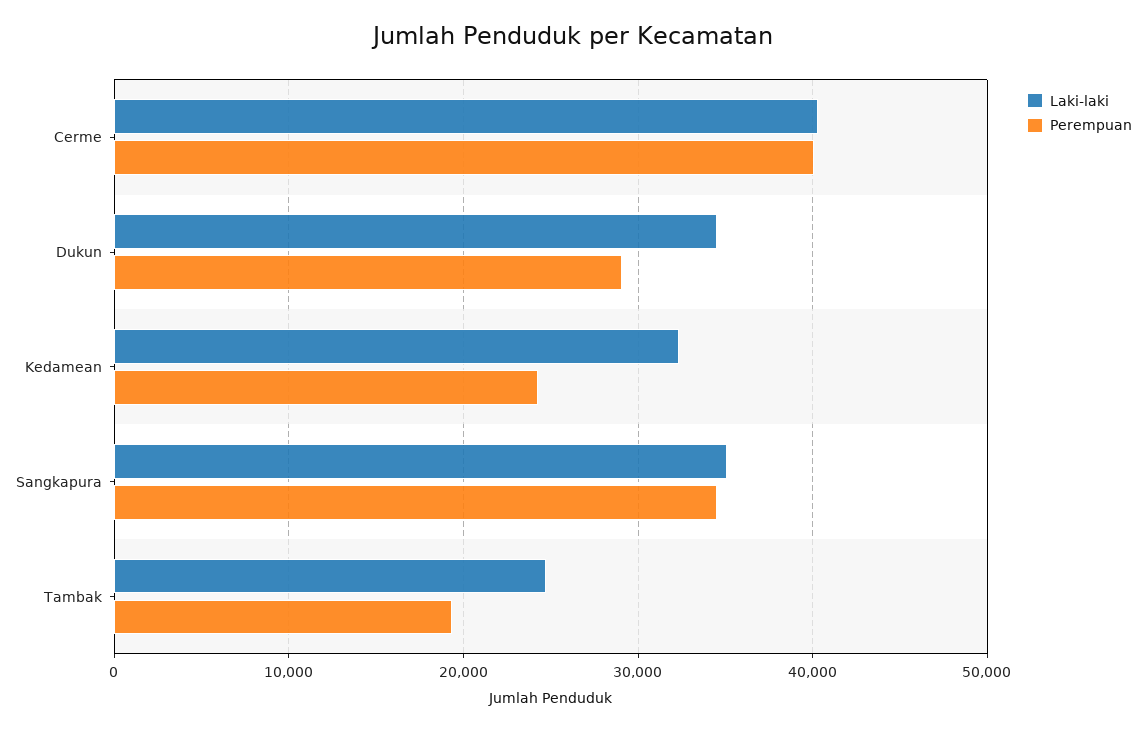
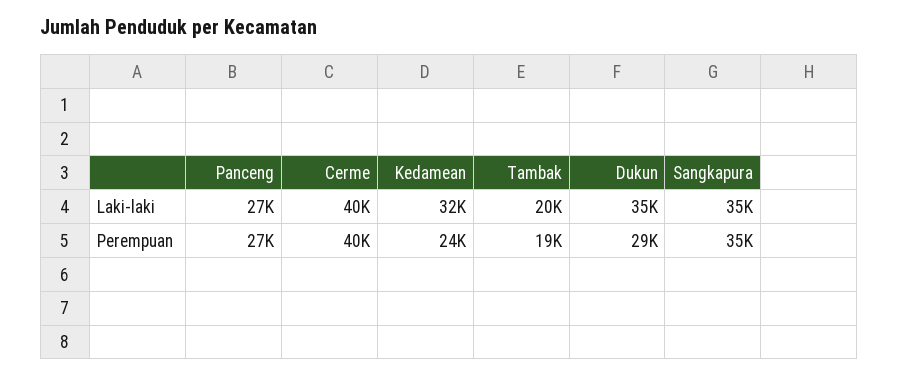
Laki-laki, Tambak: 25000 -> 20000
Laki-laki, Panceng: none -> 27000
Perempuan, Panceng: none -> 27000

